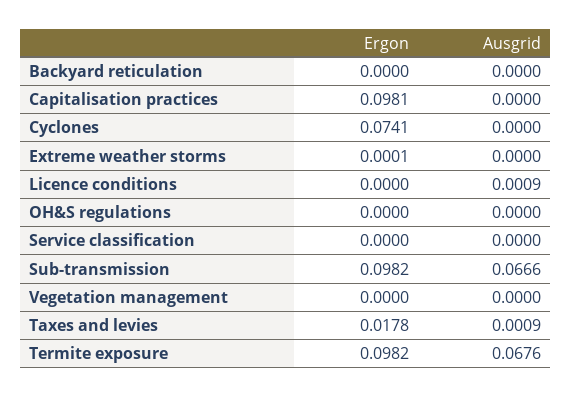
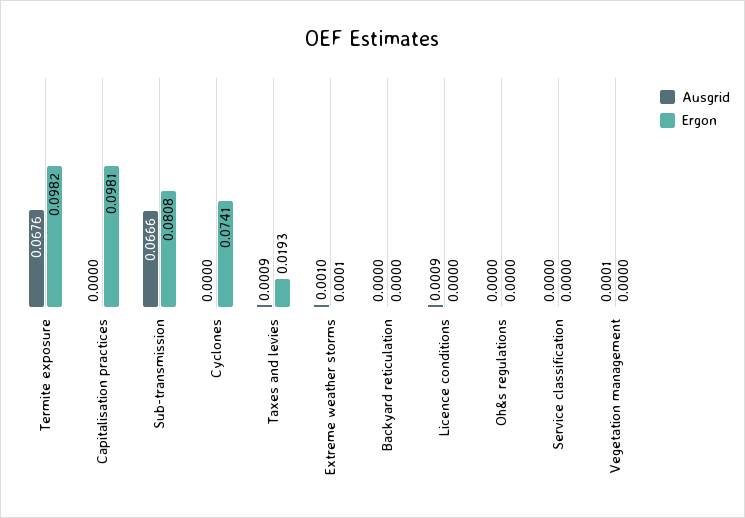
Ausgrid, Extreme weather storms: 0 -> 0.001
Ergon, Sub-transmission: 0.0982 -> 0.0808
Ausgrid, Vegetation management: 0 -> 0.0001
Ergon, Taxes and levies: 0.0178 -> 0.0193

